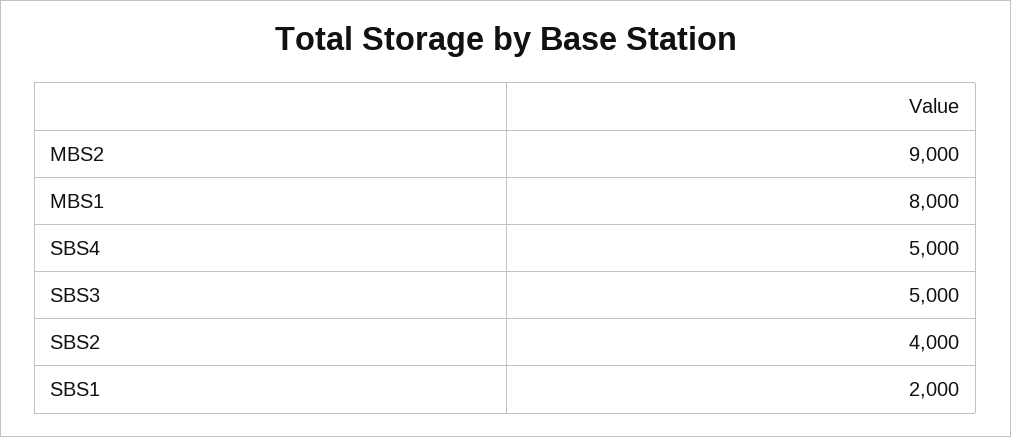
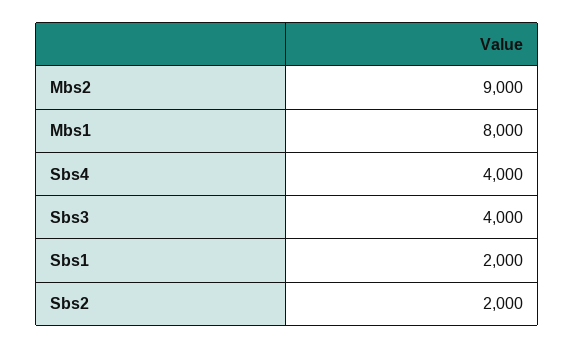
SBS4: 5000 -> 4000
SBS3: 5000 -> 4000
SBS2: 4000 -> 2000

